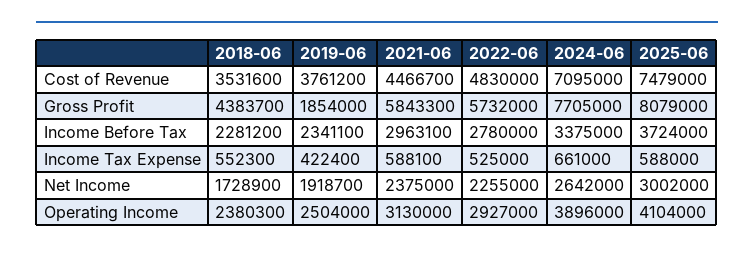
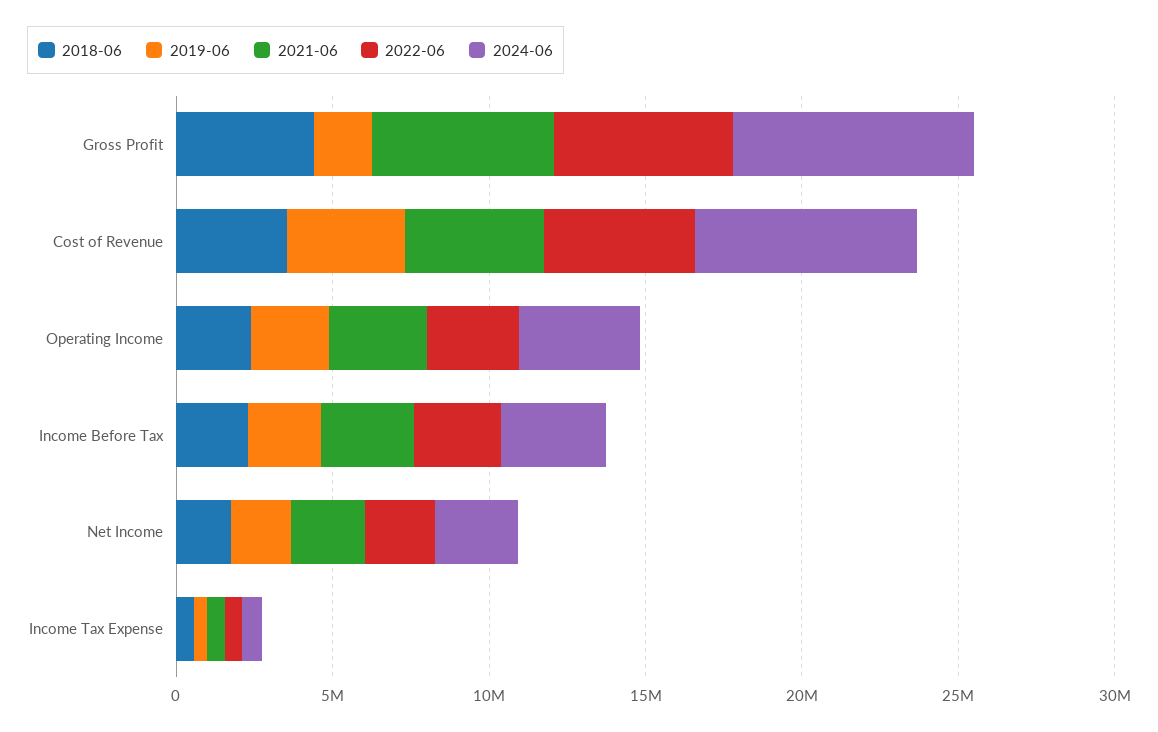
2025-06, Cost of Revenue: 7479000 -> none
2025-06, Gross Profit: 8079000 -> none
2025-06, Income Before Tax: 3724000 -> none
2025-06, Income Tax Expense: 588000 -> none
2025-06, Net Income: 3002000 -> none
2025-06, Operating Income: 4104000 -> none

